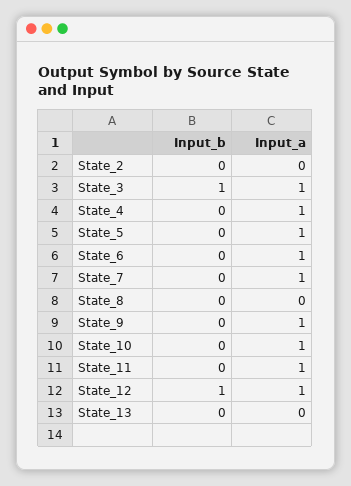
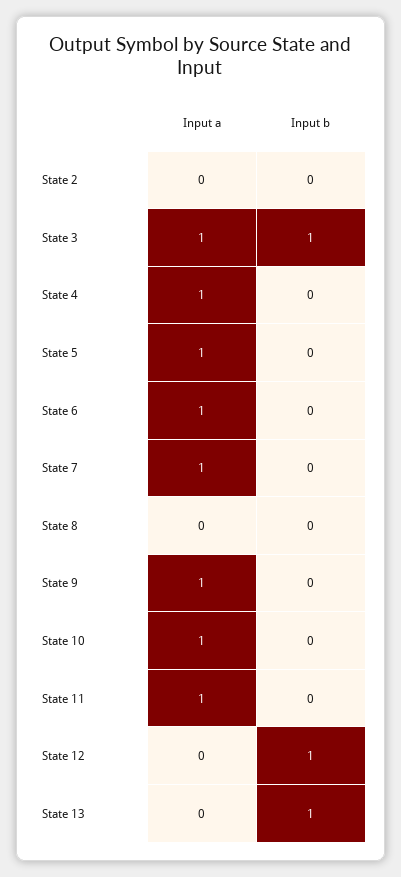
Input_a, State_12: 1 -> 0
Input_b, State_13: 0 -> 1

